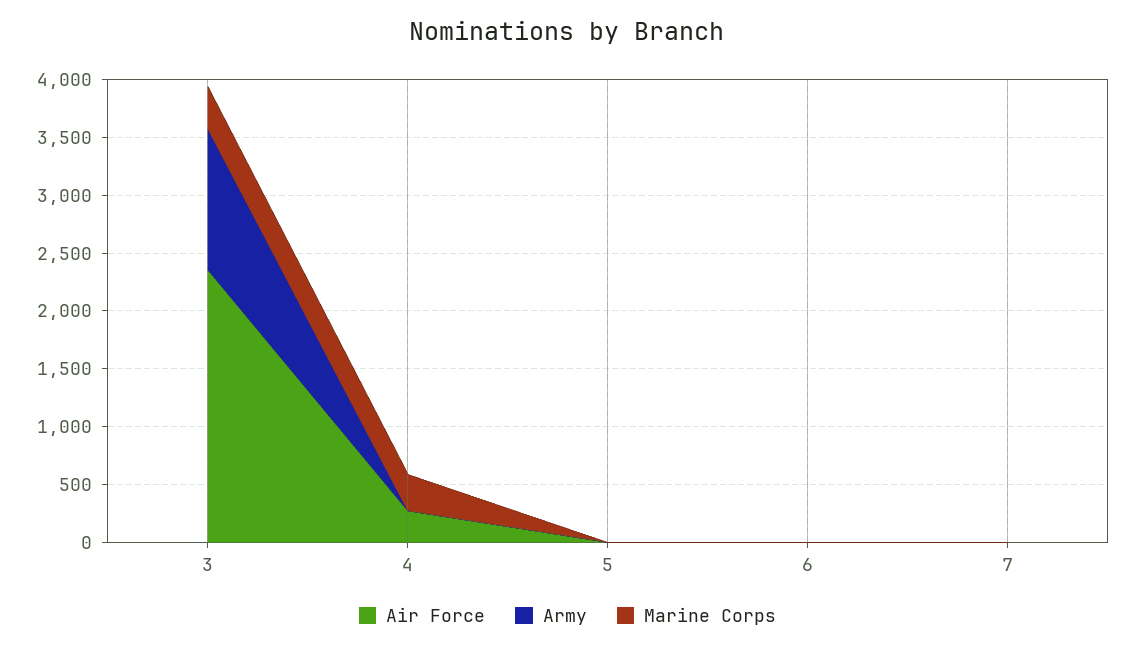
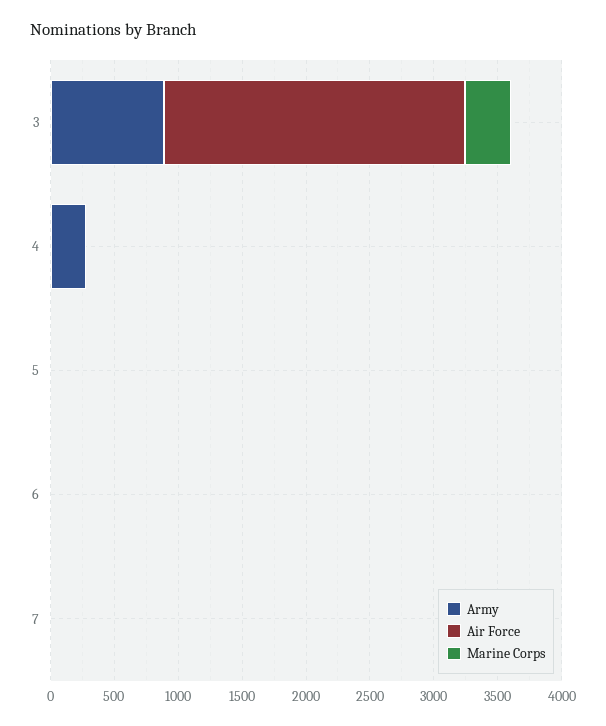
Army, 3: 1200 -> 900
Air Force, 4: 300 -> 0
Army, 4: 0 -> 300
Marine Corps, 4: 300 -> 0

